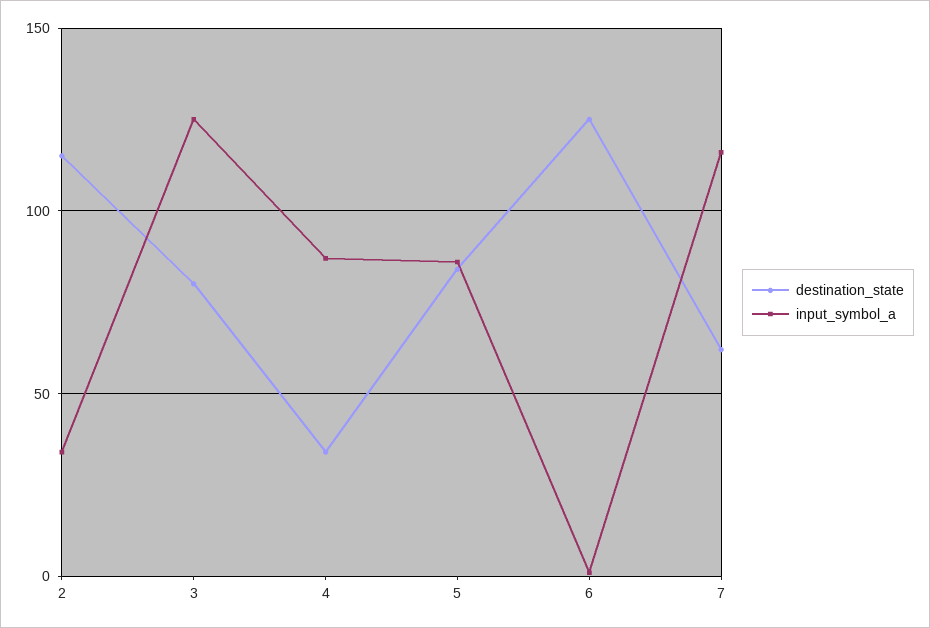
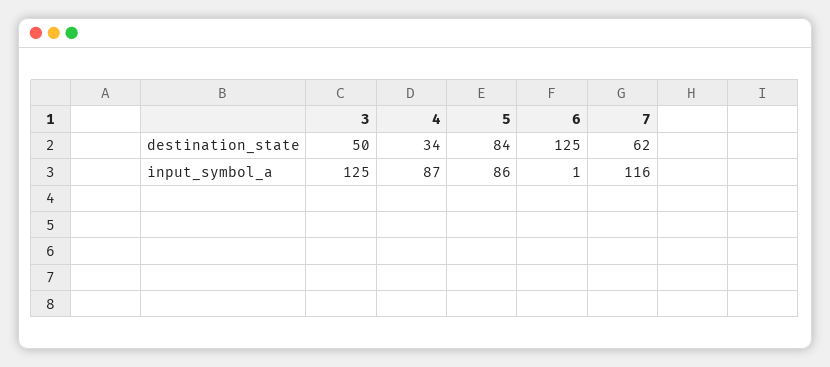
destination_state, 2: 115 -> none
input_symbol_a, 2: 35 -> none
destination_state, 3: 80 -> 50

